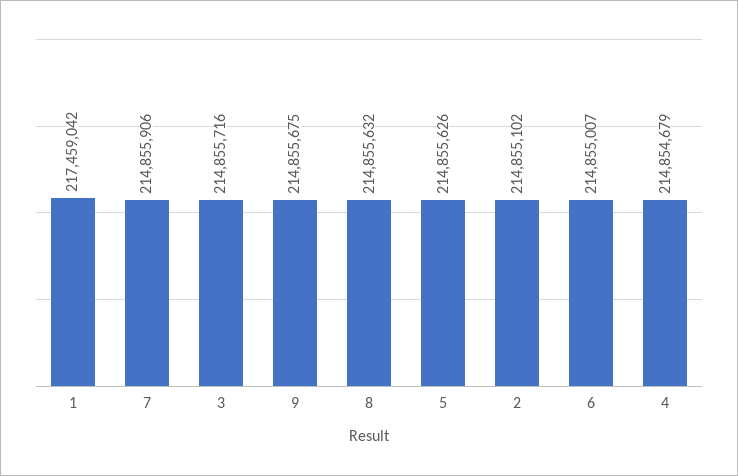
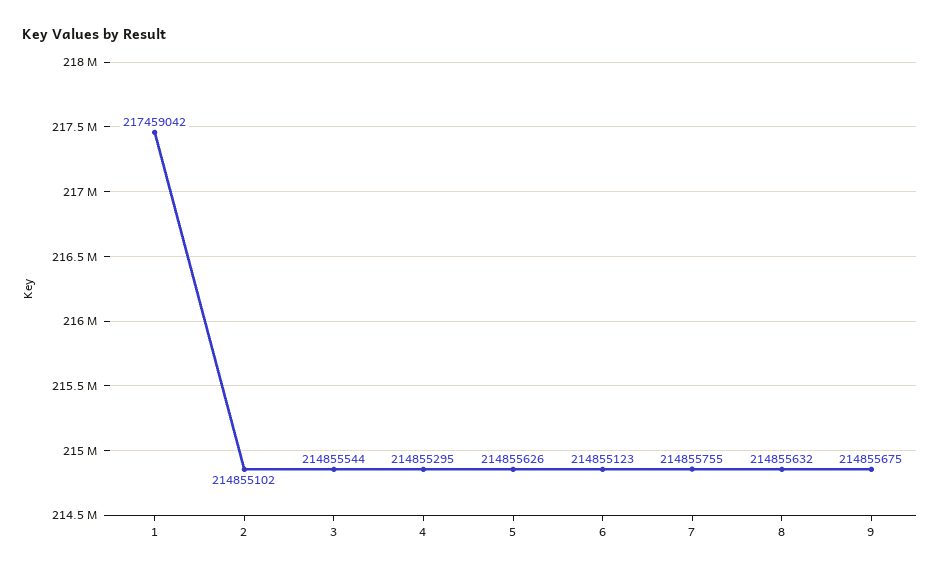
7: 214855906 -> 214855755
3: 214855716 -> 214855544
6: 214855007 -> 214855123
4: 214854679 -> 214855295

